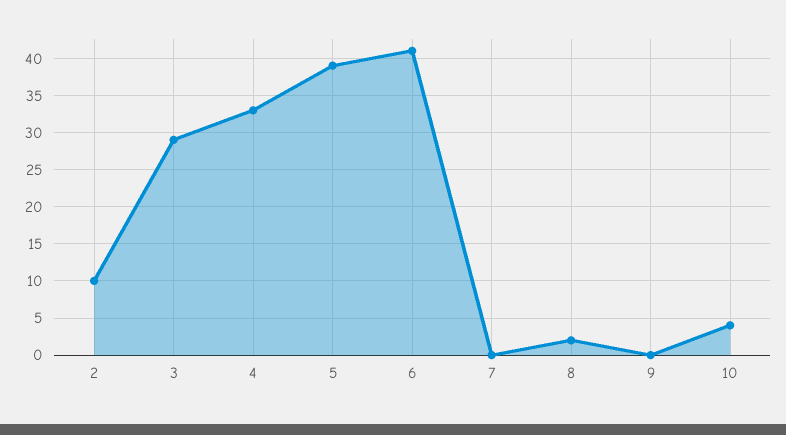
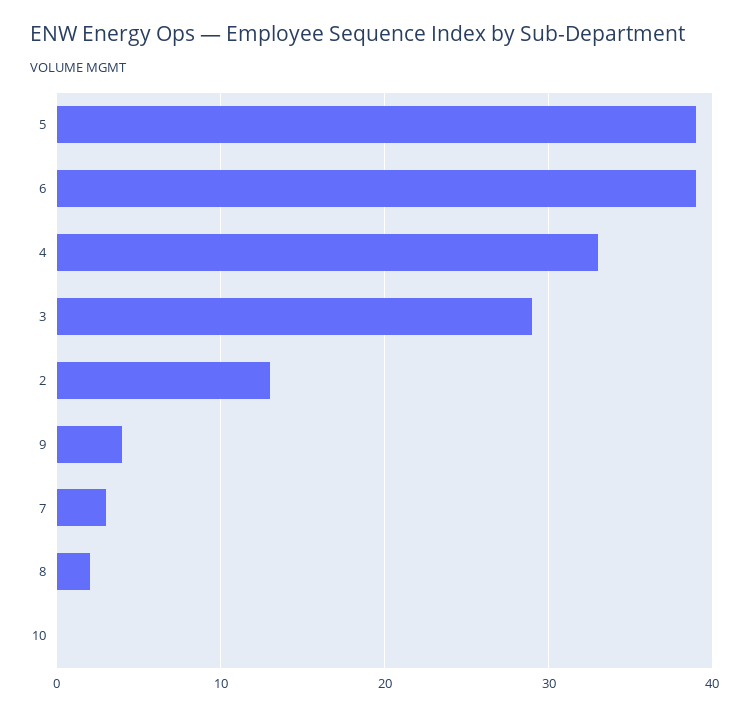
2: 10 -> 13
6: 41 -> 39
7: 0 -> 3
9: 0 -> 4
10: 4 -> 0

